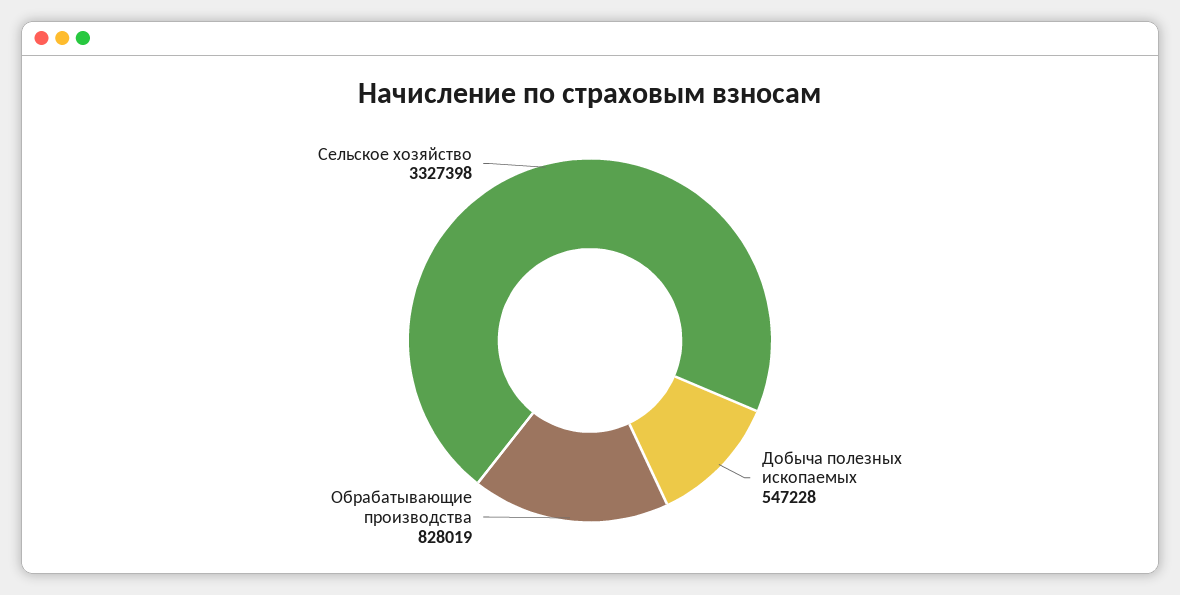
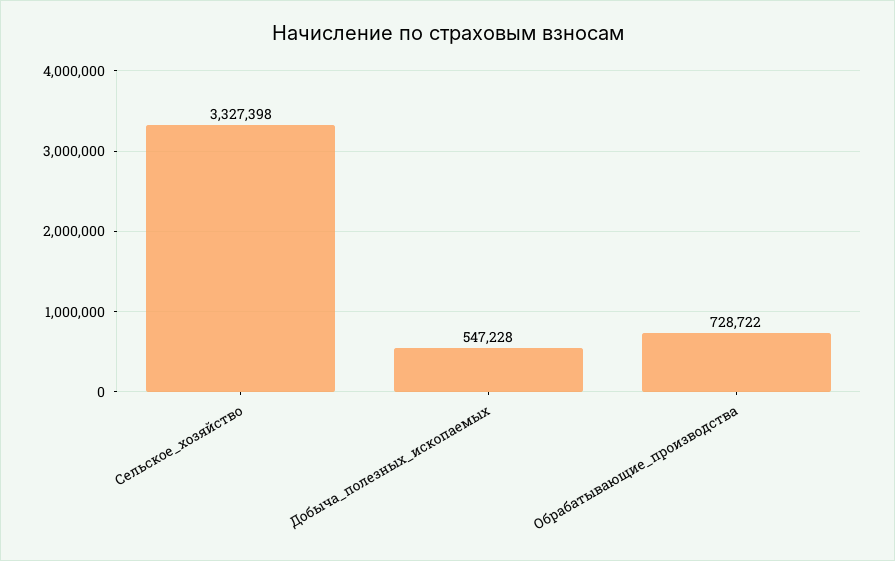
Обрабатывающие производства: 828019 -> 728722

